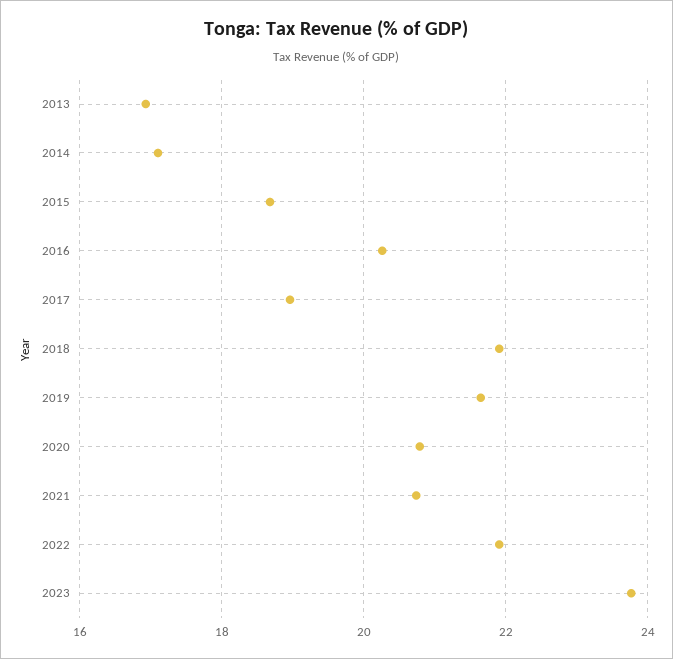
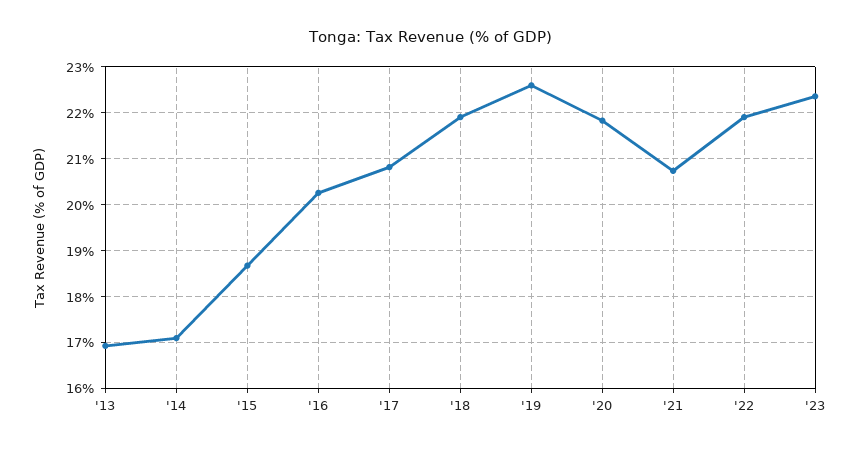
2017: 19 -> 20.8
2019: 21.6 -> 22.6
2020: 20.8 -> 21.8
2023: 23.8 -> 22.4

